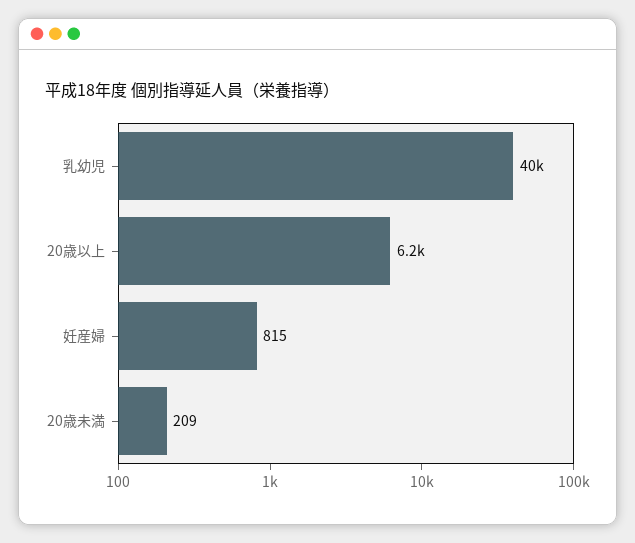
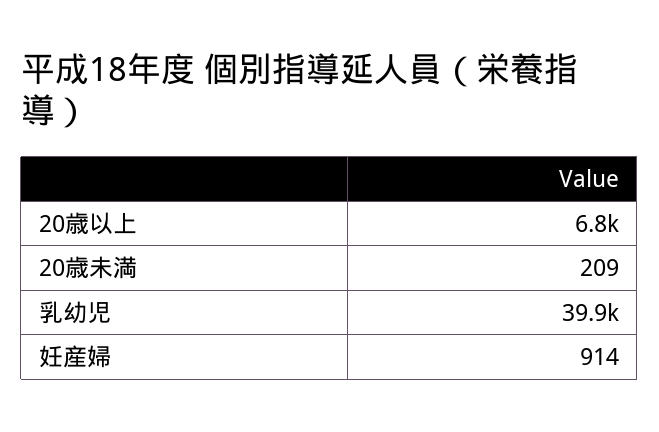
20歳以上: 6200 -> 6800
妊産婦: 815 -> 914

